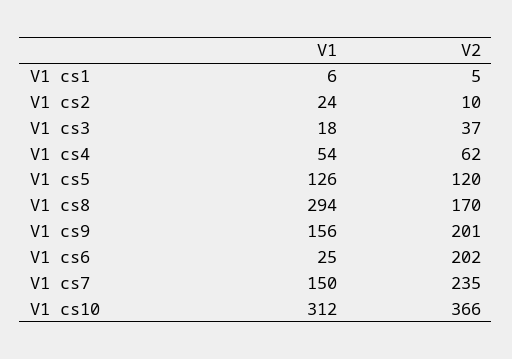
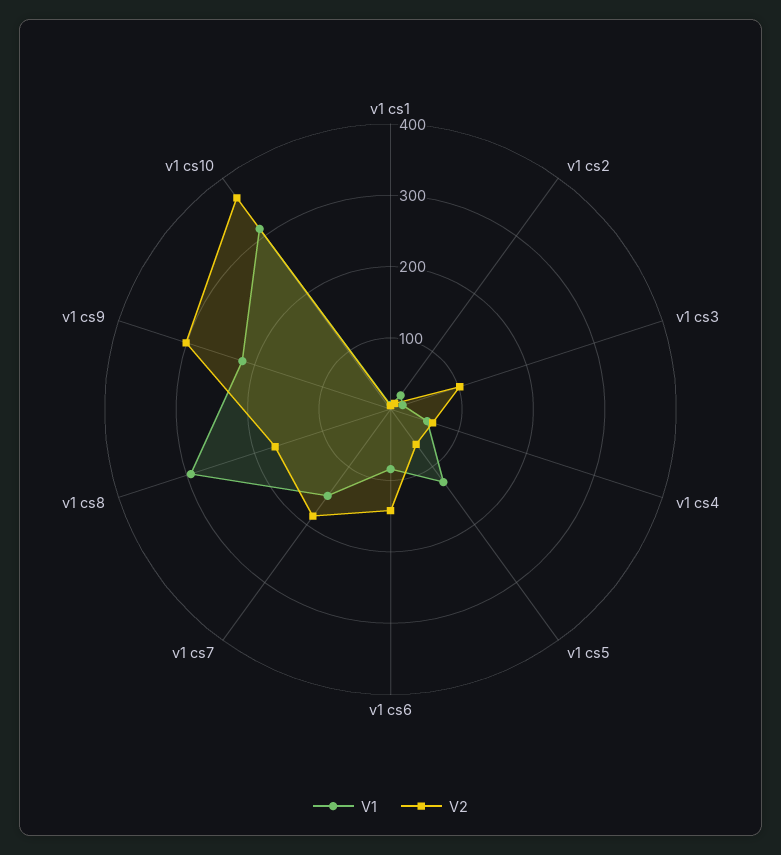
V2, V1 cs3: 37 -> 100
V2, V1 cs5: 120 -> 60
V1, V1 cs9: 156 -> 220
V2, V1 cs9: 201 -> 300
V1, V1 cs6: 25 -> 80
V2, V1 cs6: 202 -> 140
V2, V1 cs7: 235 -> 180

